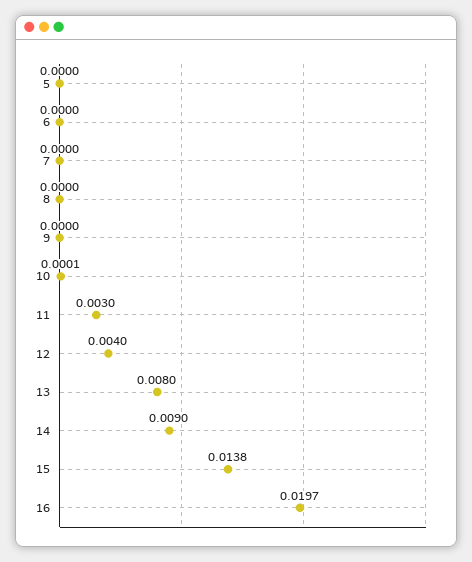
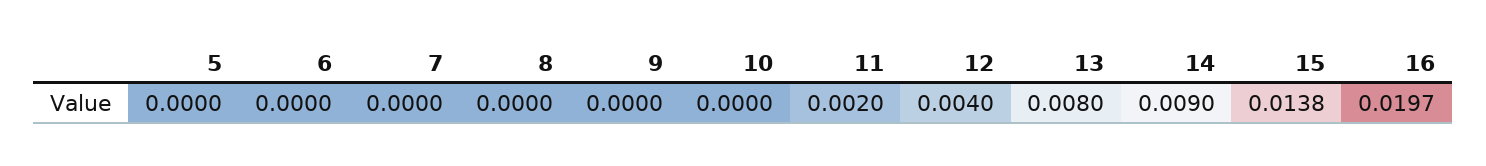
10: 0.0001 -> 0
11: 0.003 -> 0.002

